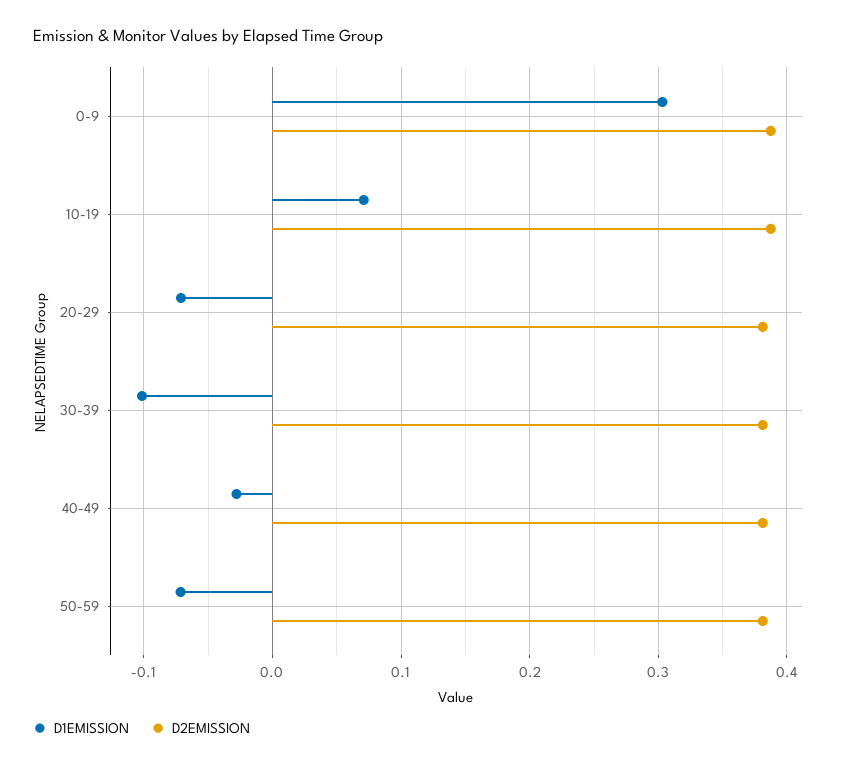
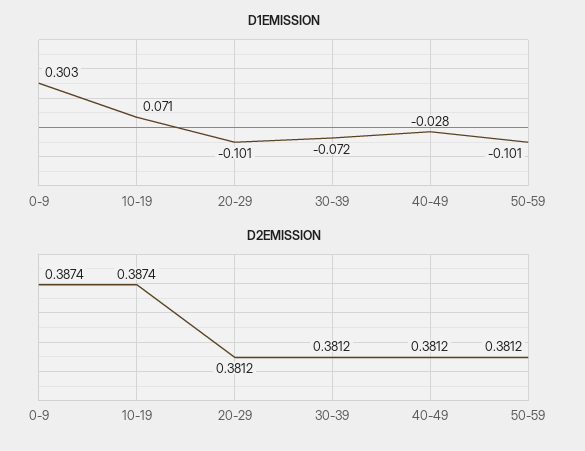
D1EMISSION, 20-29: -0.07 -> -0.101
D1EMISSION, 30-39: -0.1 -> -0.072
D1EMISSION, 50-59: -0.07 -> -0.101

